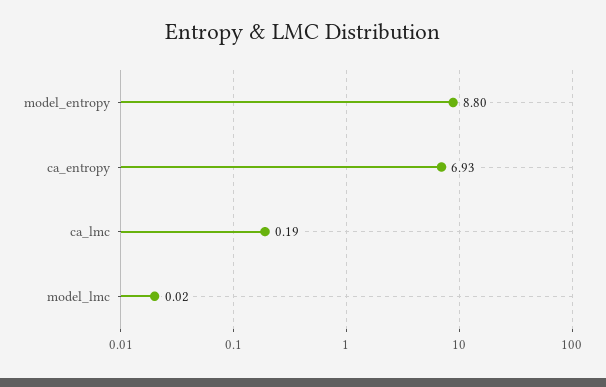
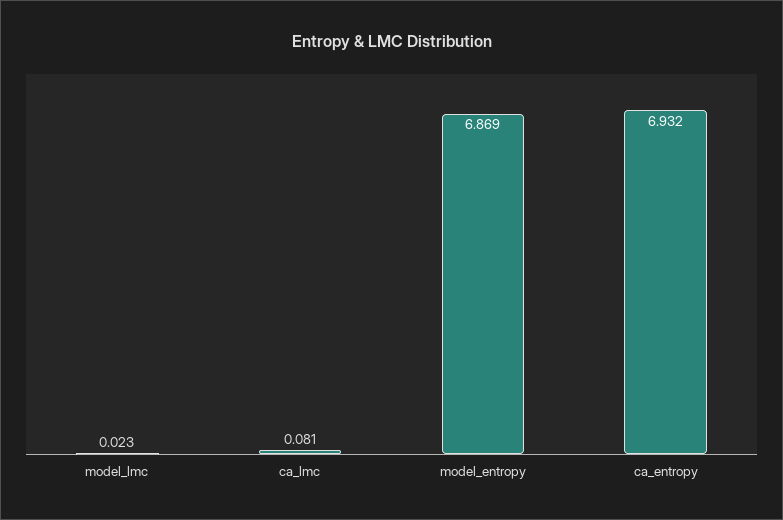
model_entropy: 8.8 -> 6.869
ca_lmc: 0.19 -> 0.081

